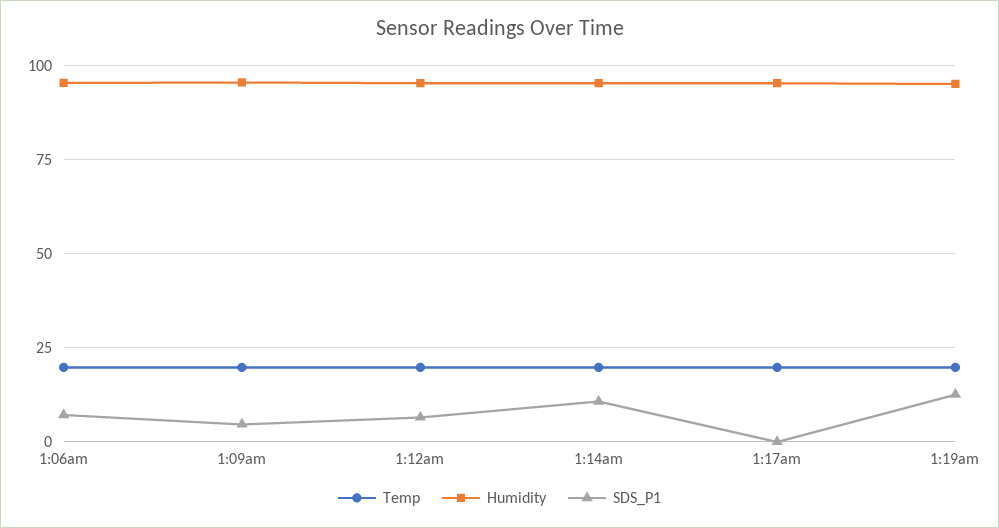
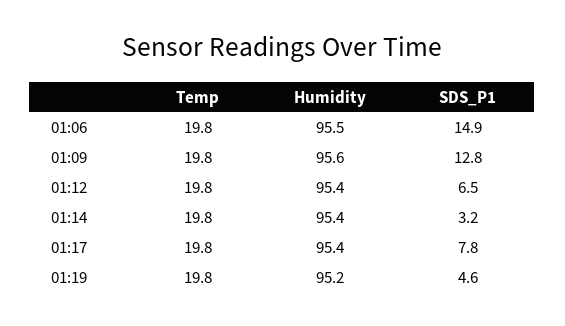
SDS_P1, 1:06am: 7.5 -> 14.9
SDS_P1, 1:09am: 5 -> 12.8
SDS_P1, 1:14am: 10 -> 3.2
SDS_P1, 1:17am: 0 -> 7.8
SDS_P1, 1:19am: 12.5 -> 4.6

